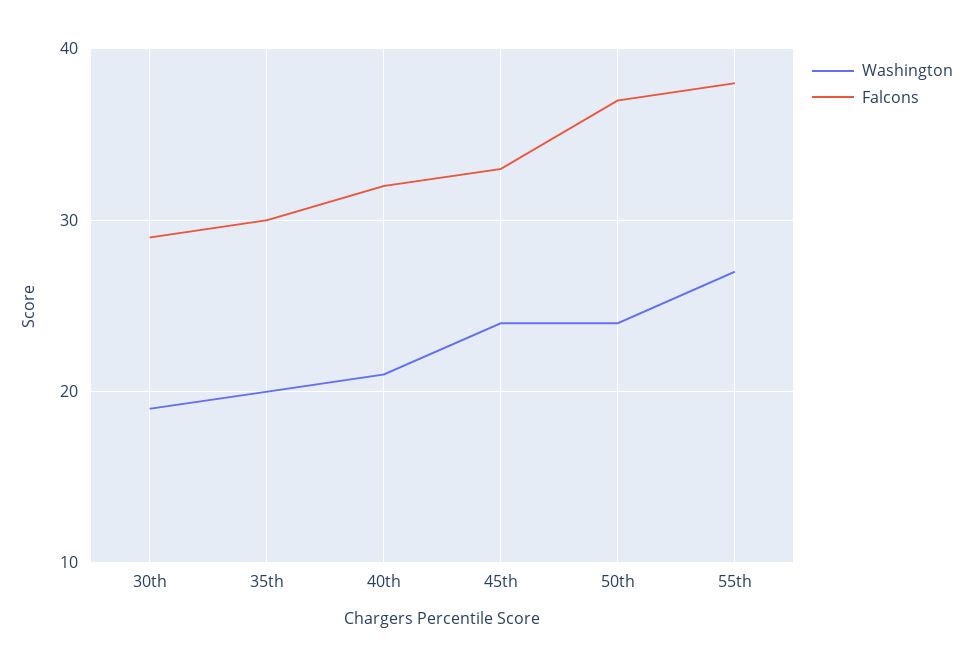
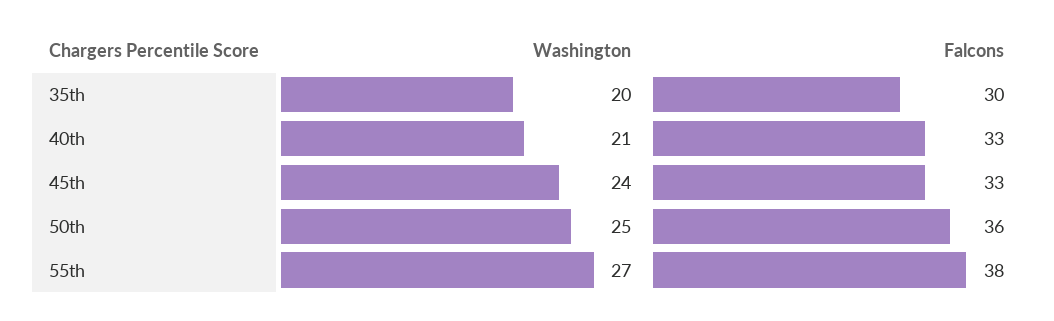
Washington, 30th: 19 -> none
Falcons, 30th: 29 -> none
Falcons, 40th: 32 -> 33
Washington, 50th: 24 -> 25
Falcons, 50th: 37 -> 36

